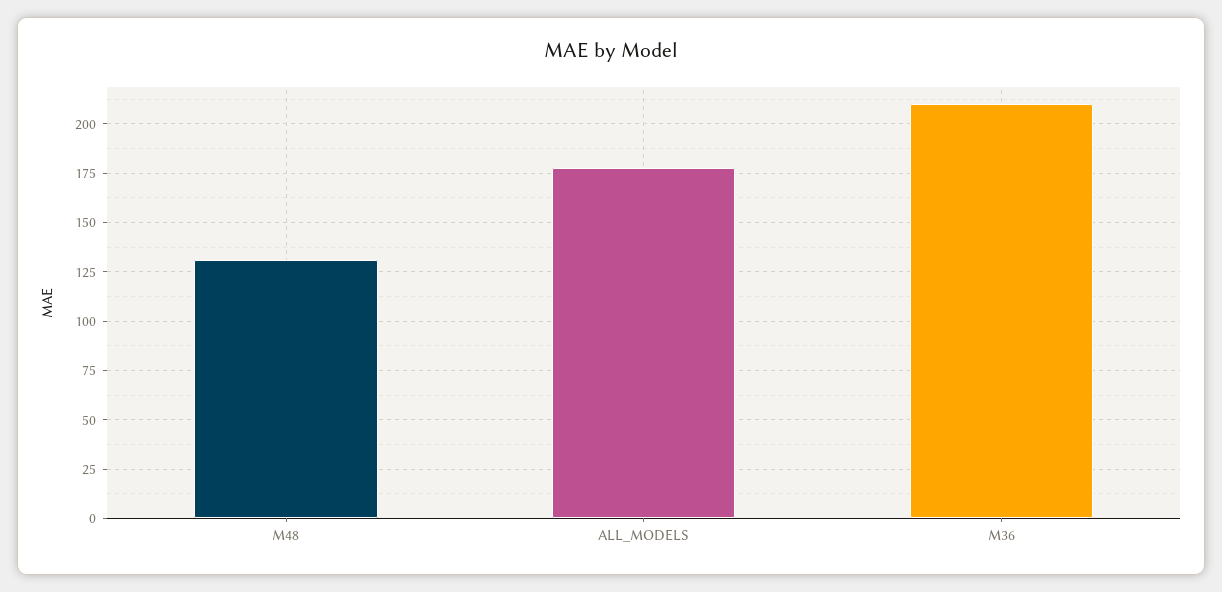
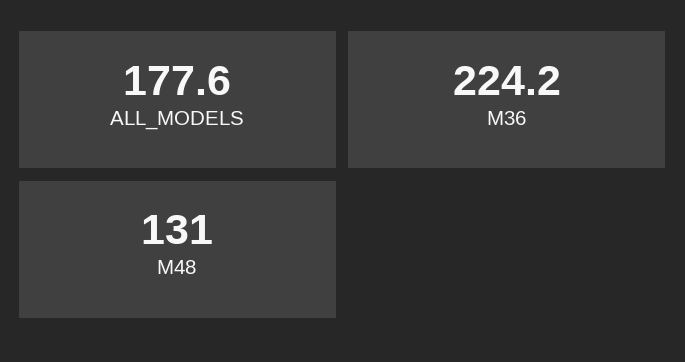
M36: 210 -> 224.2

